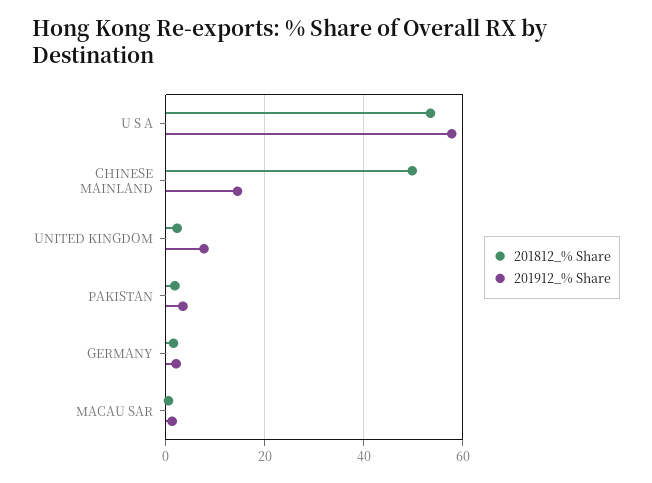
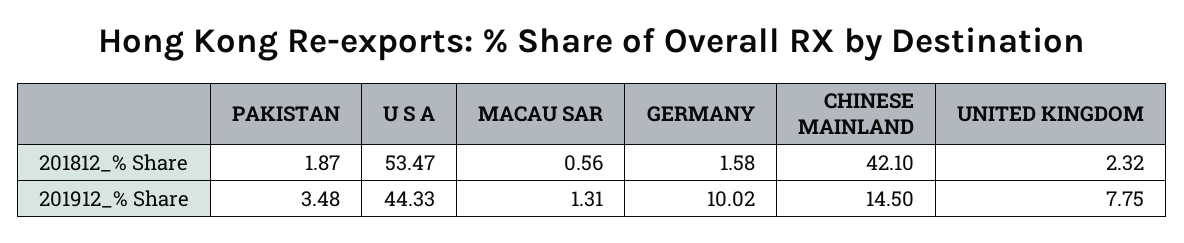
201912_% Share, U S A: 58 -> 44.33
201812_% Share, CHINESE MAINLAND: 50 -> 42.1
201912_% Share, GERMANY: 2 -> 10.02

